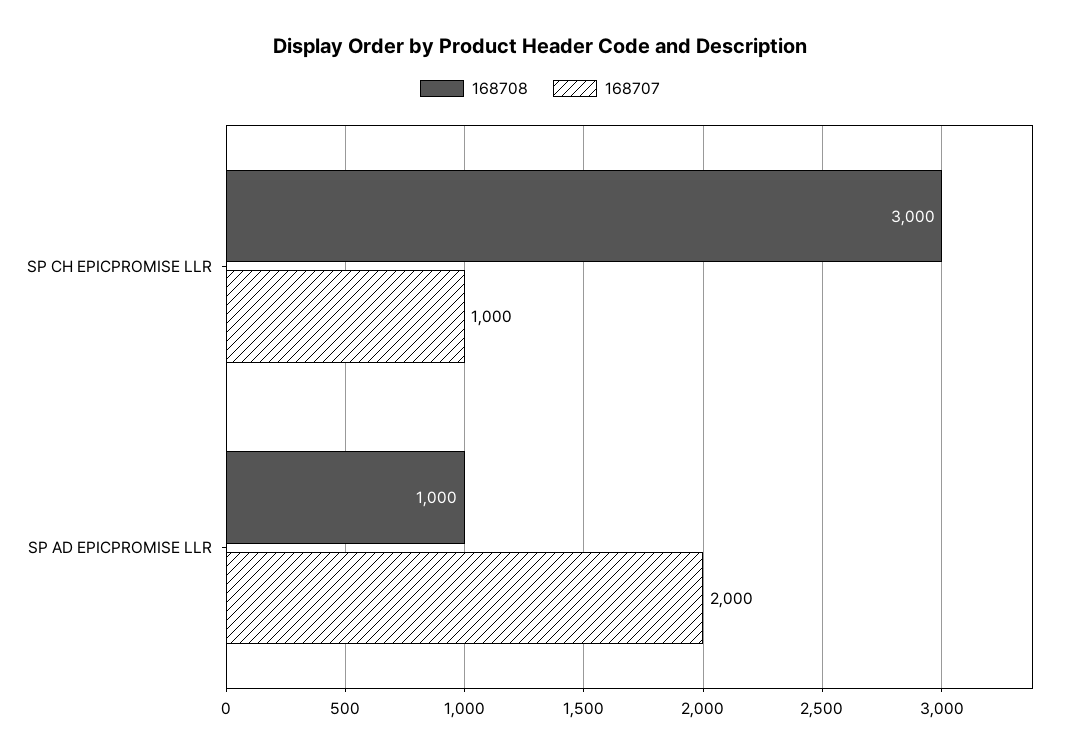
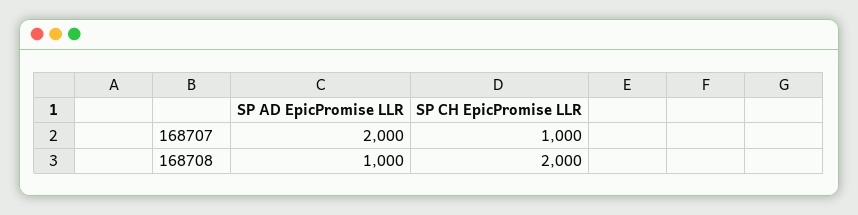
168708, SP CH EPICPROMISE LLR: 3000 -> 2000

